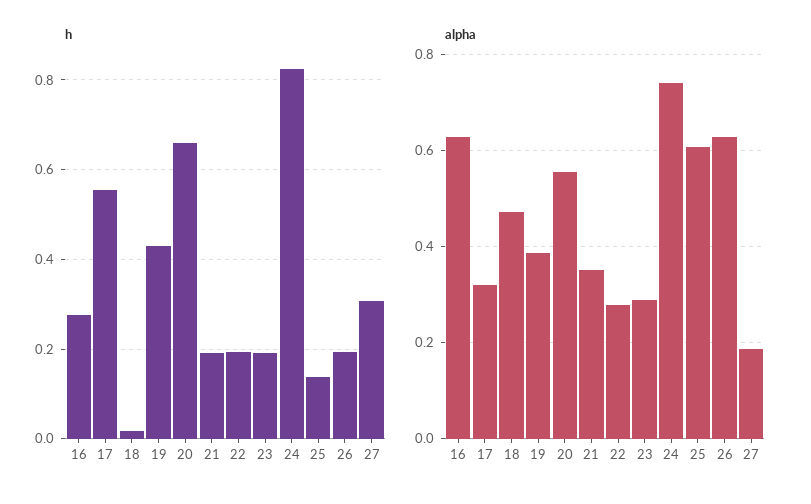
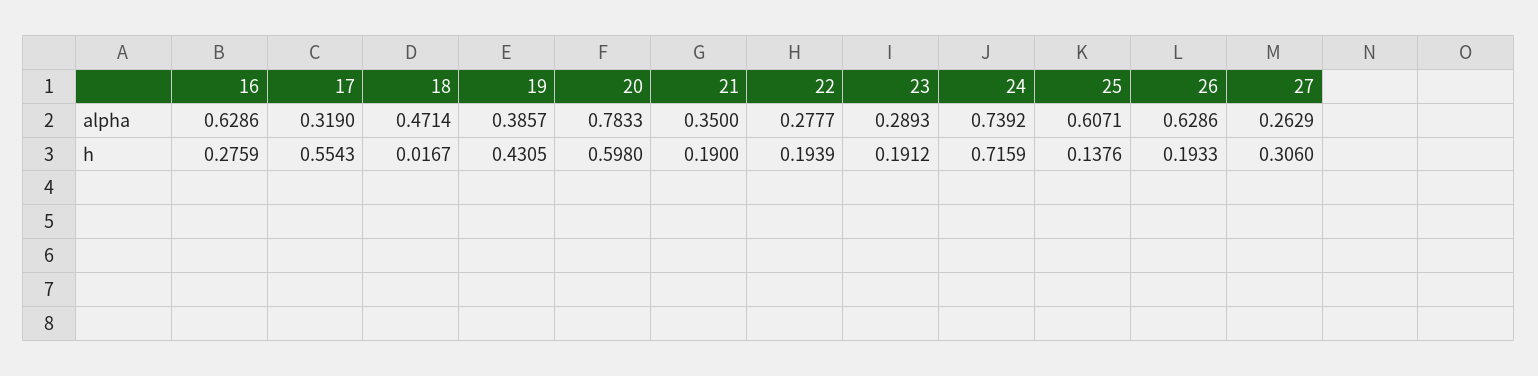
h, 20: 0.66 -> 0.598
h, 24: 0.82 -> 0.7159
alpha, 20: 0.56 -> 0.7833
alpha, 27: 0.18 -> 0.2629

